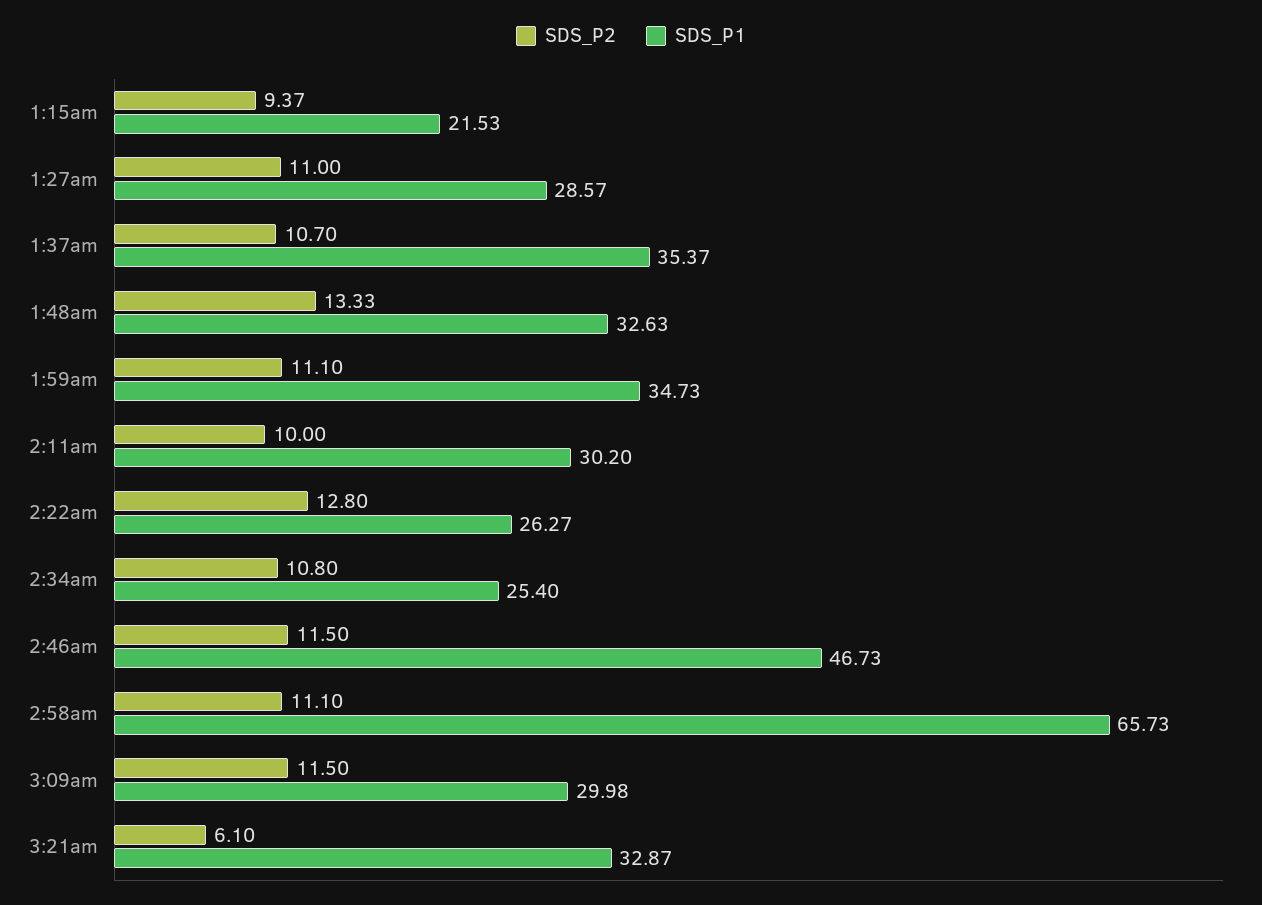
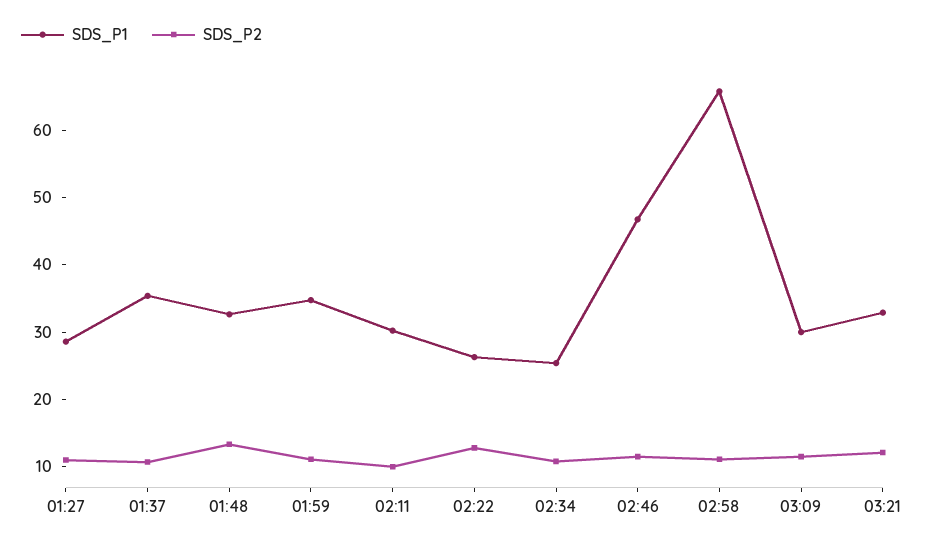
SDS_P2, 1:15am: 9.37 -> none
SDS_P1, 1:15am: 21.53 -> none
SDS_P2, 3:21am: 6.1 -> 12

